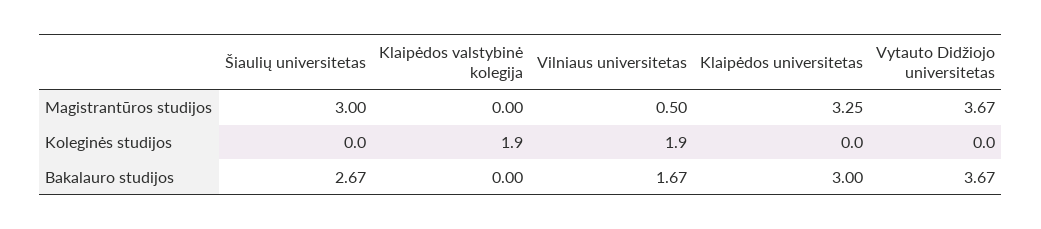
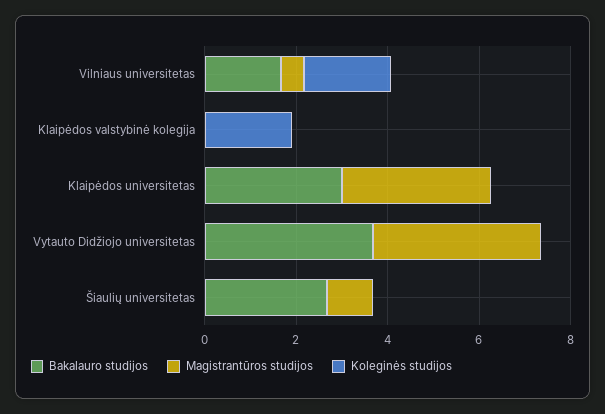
Magistrantūros studijos, Šiaulių universitetas: 3 -> 1

